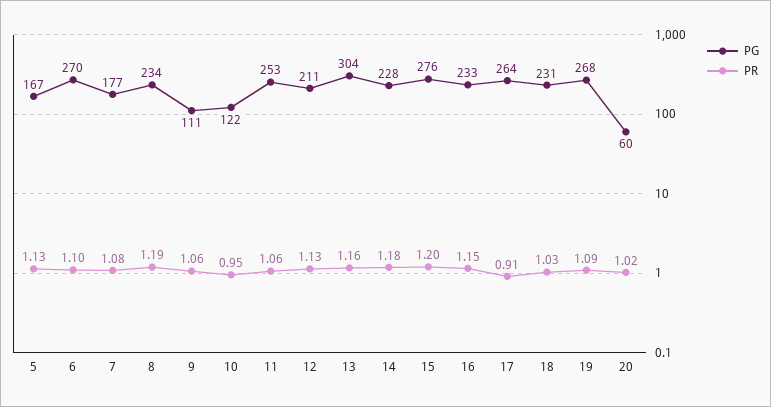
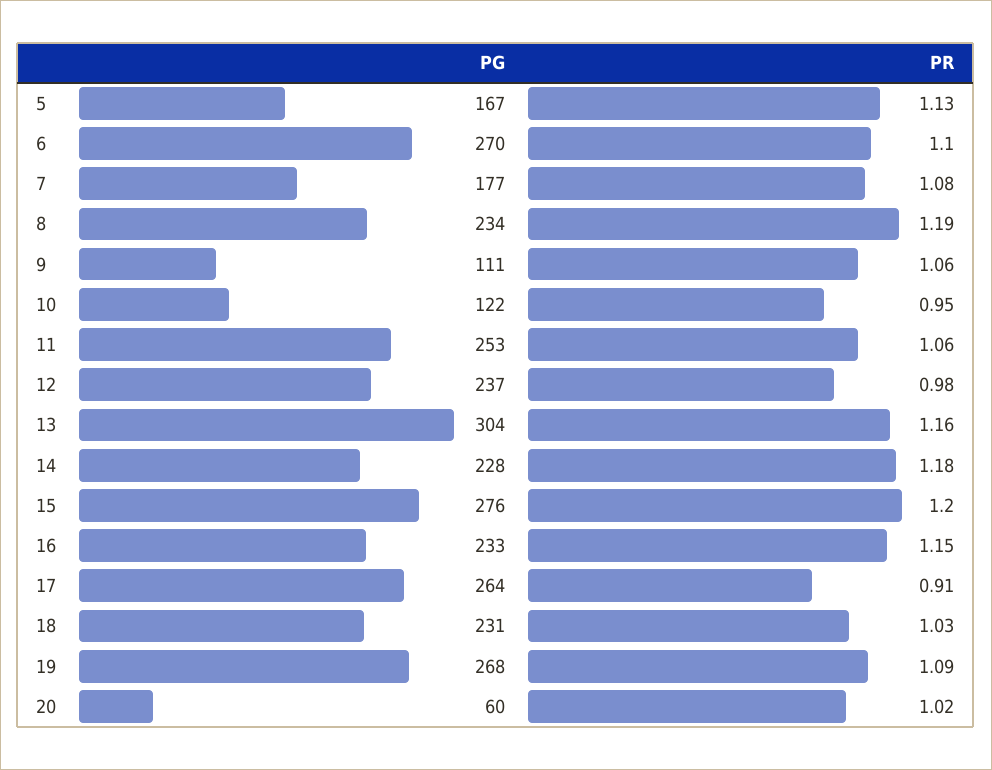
PG, 12: 211 -> 237
PR, 12: 1.13 -> 0.98

